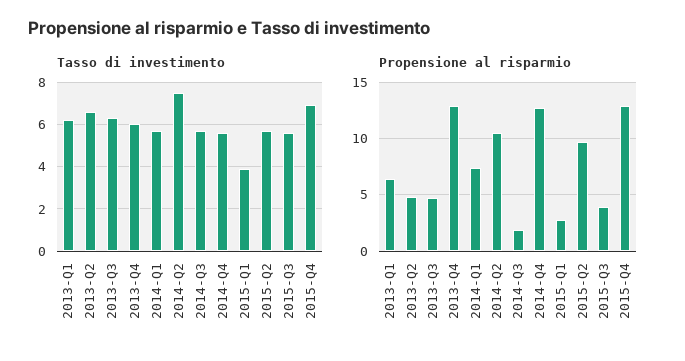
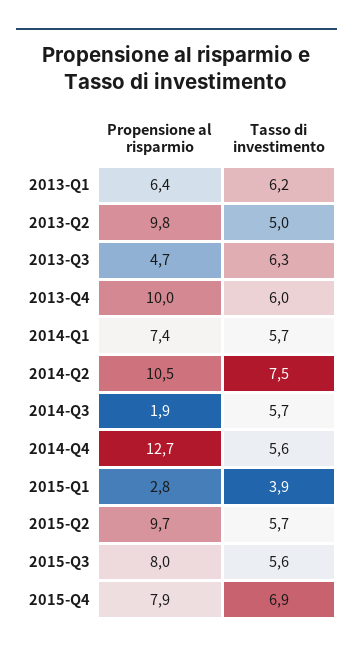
Tasso di investimento, 2013-Q2: 6.5 -> 5
Propensione al risparmio, 2013-Q2: 5 -> 9.8
Propensione al risparmio, 2013-Q4: 13 -> 10
Propensione al risparmio, 2015-Q3: 4 -> 8
Propensione al risparmio, 2015-Q4: 13 -> 7.9

